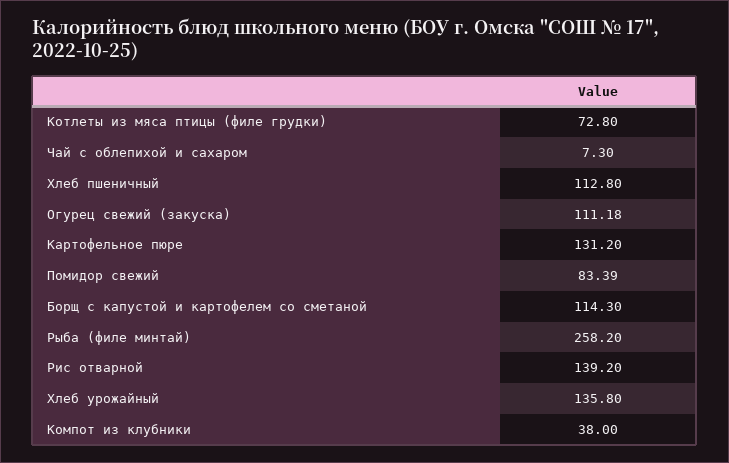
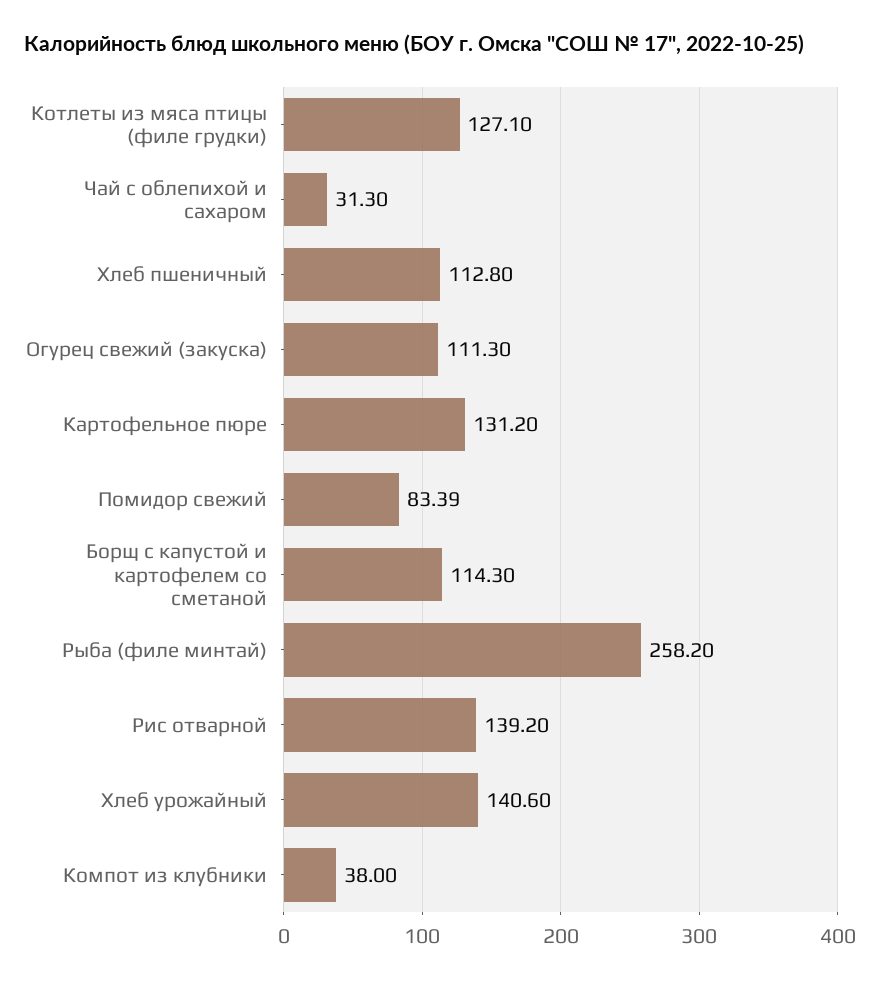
Котлеты из мяса птицы (филе грудки): 72.8 -> 127.1
Чай с облепихой и сахаром: 7.3 -> 31.3
Огурец свежий (закуска): 111.18 -> 111.3
Хлеб урожайный: 135.8 -> 140.6

